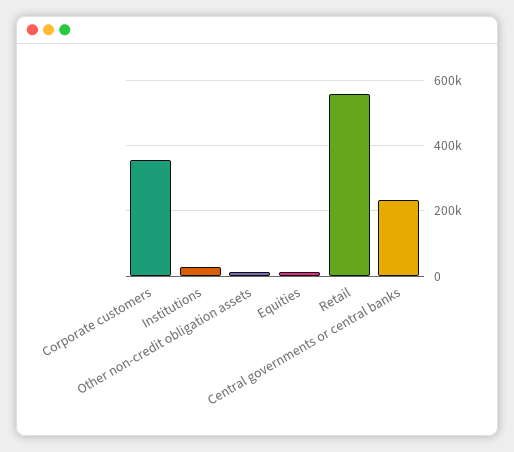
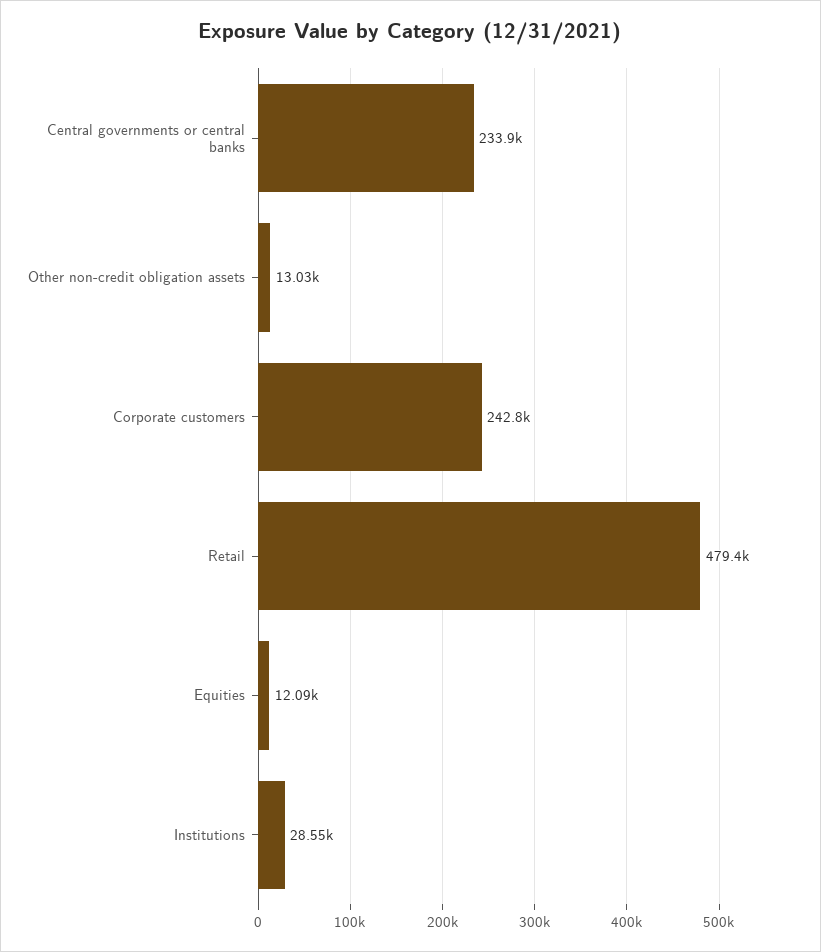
Corporate customers: 360000 -> 242800
Retail: 560000 -> 479400

